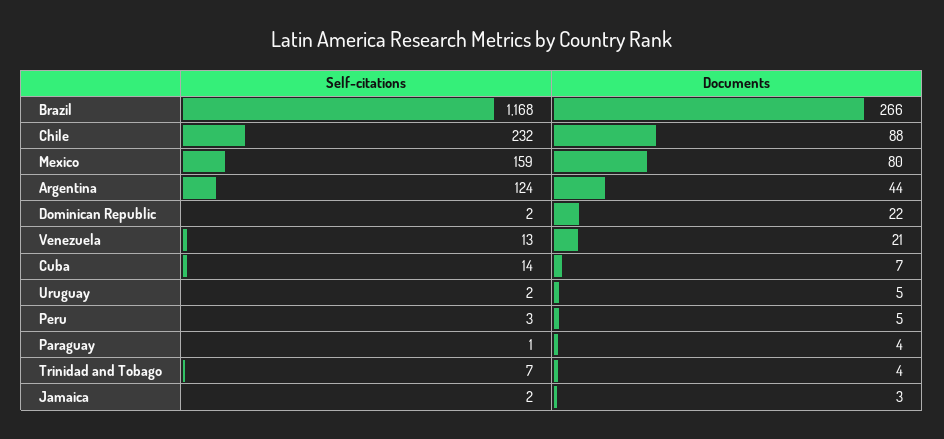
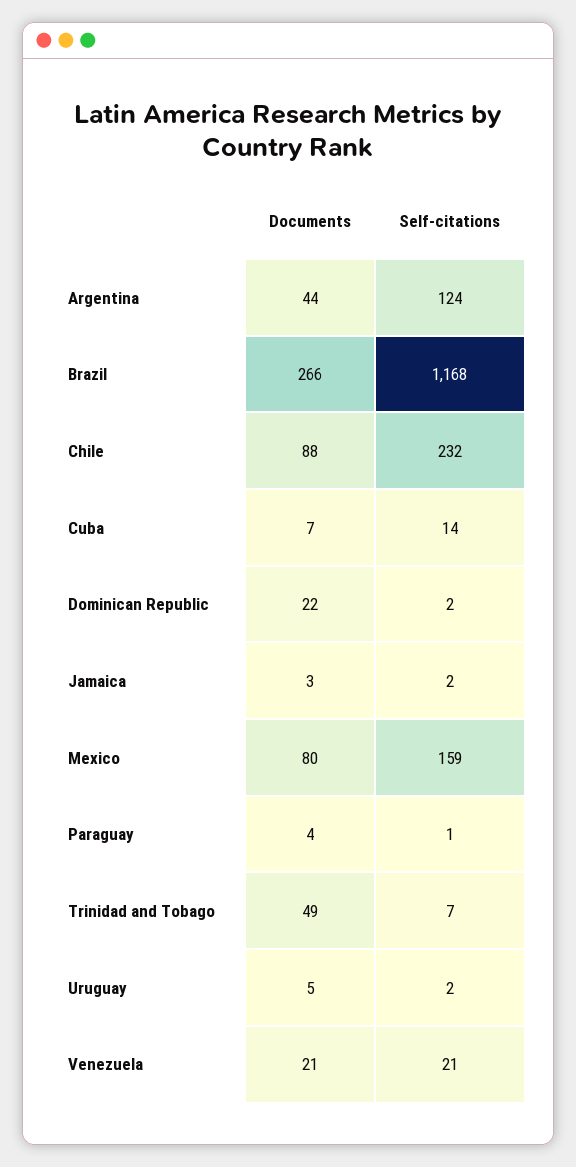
Self-citations, Venezuela: 13 -> 21
Self-citations, Peru: 3 -> none
Documents, Peru: 5 -> none
Documents, Trinidad and Tobago: 4 -> 49

